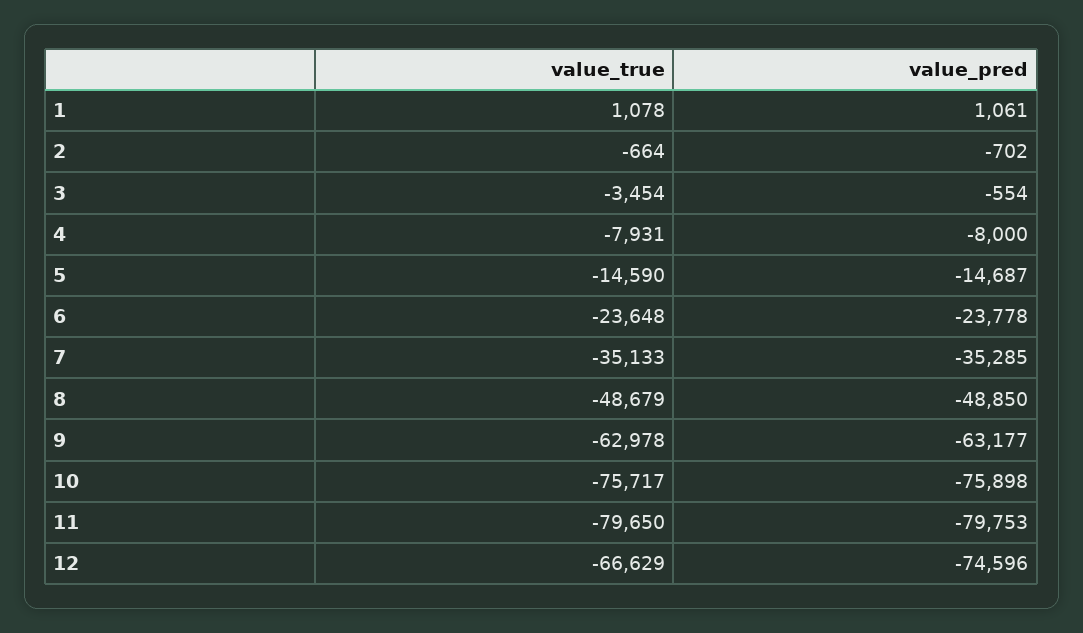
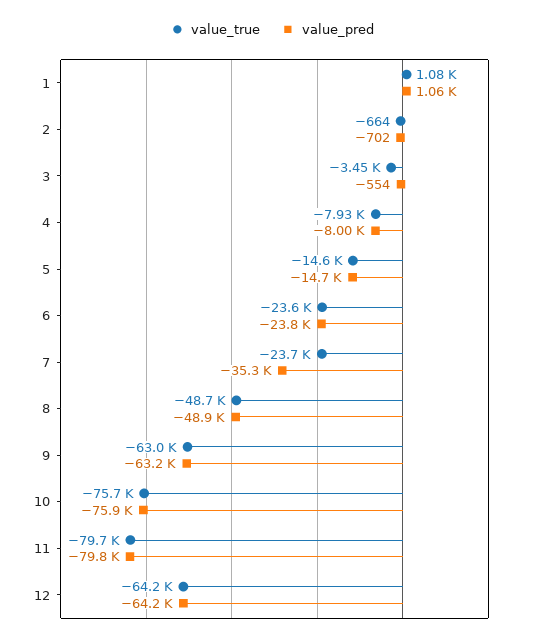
value_true, 7: -35133 -> -23700
value_true, 12: -66629 -> -64200
value_pred, 12: -74596 -> -64200

